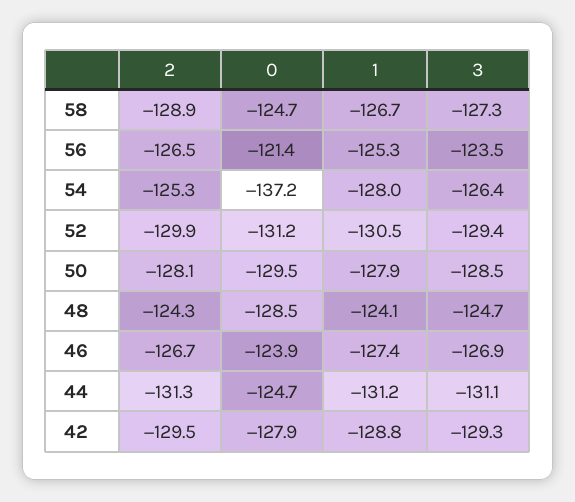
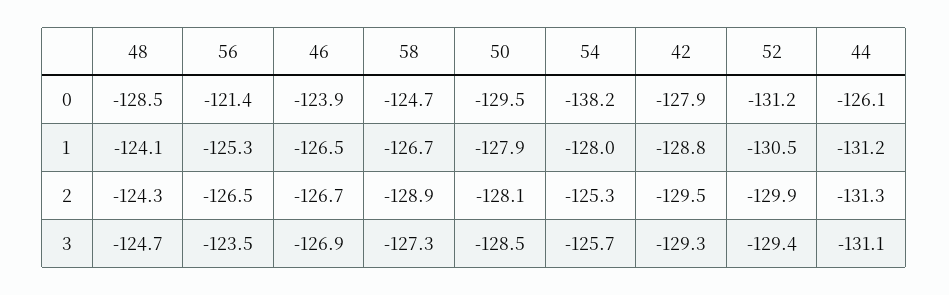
0, 54: -137.2 -> -138.2
3, 54: -126.4 -> -125.7
1, 46: -127.4 -> -126.5
0, 44: -124.7 -> -126.1

